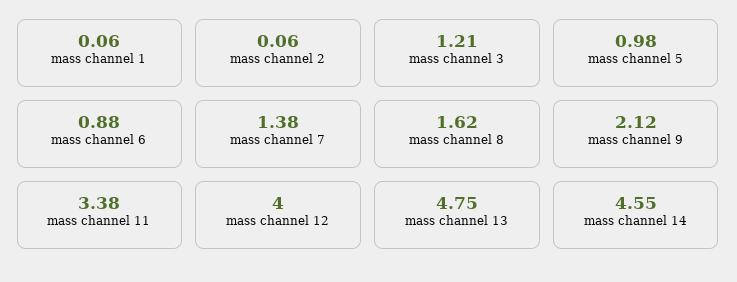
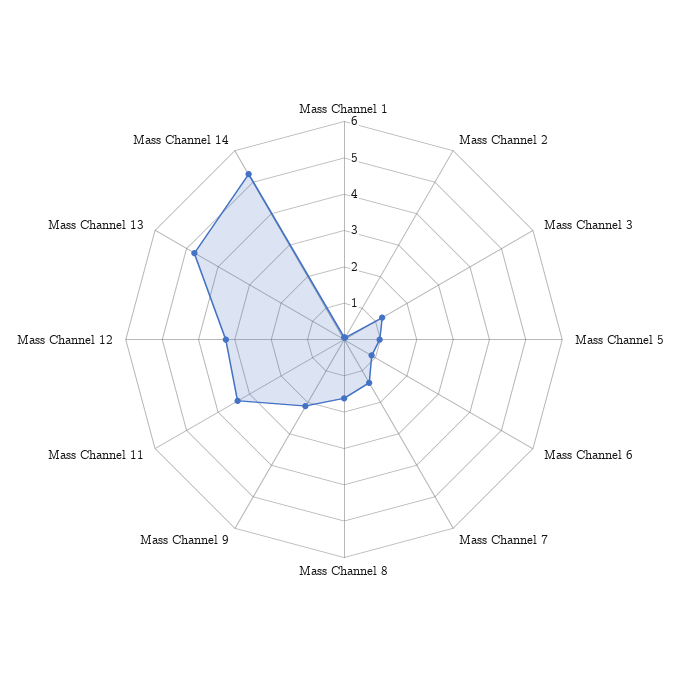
mass channel 12: 4 -> 3.25
mass channel 14: 4.55 -> 5.25

